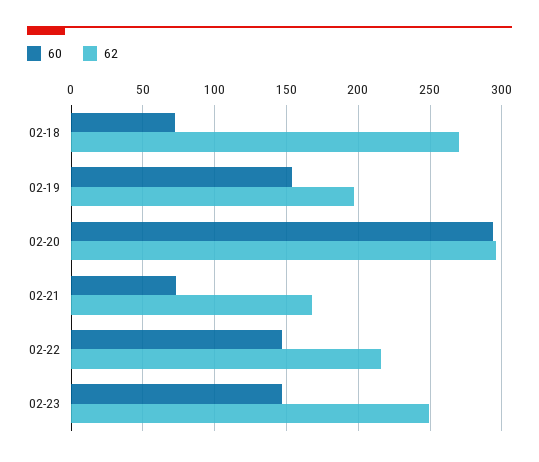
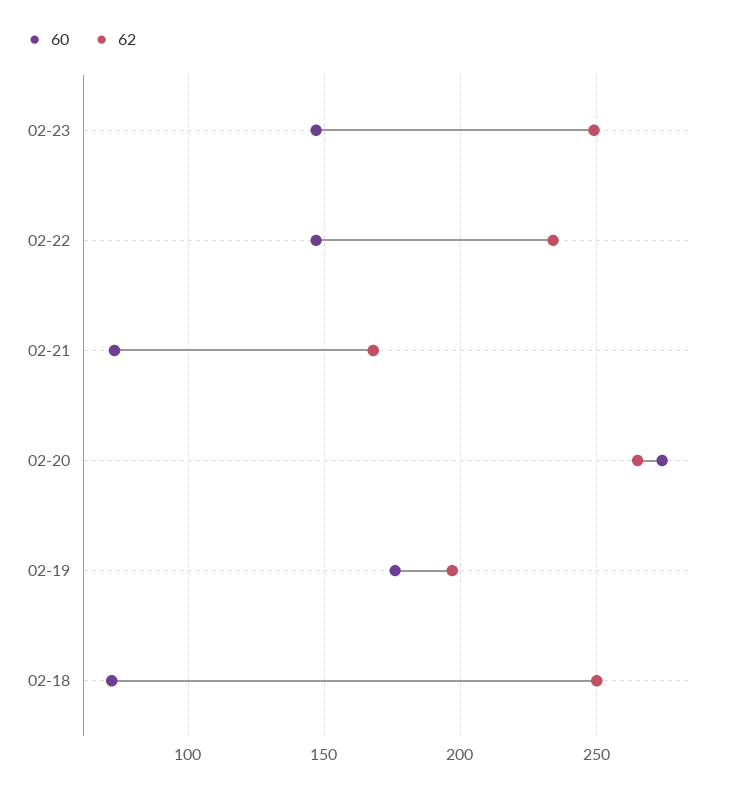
62, 02-18: 270 -> 250
60, 02-19: 155 -> 175
60, 02-20: 295 -> 275
62, 02-20: 295 -> 265
62, 02-22: 215 -> 235

